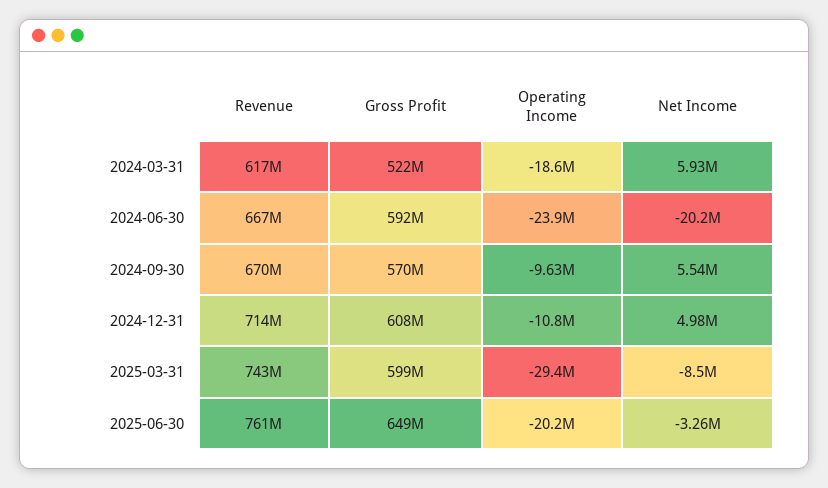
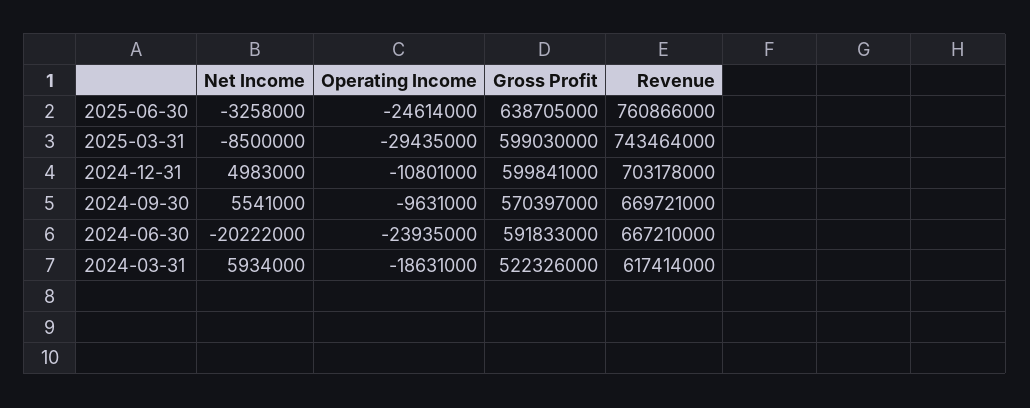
Revenue, 2024-12-31: 714000000 -> 703178000
Gross Profit, 2024-12-31: 608000000 -> 599841000
Gross Profit, 2025-06-30: 649000000 -> 638705000
Operating Income, 2025-06-30: -20200000 -> -24614000

